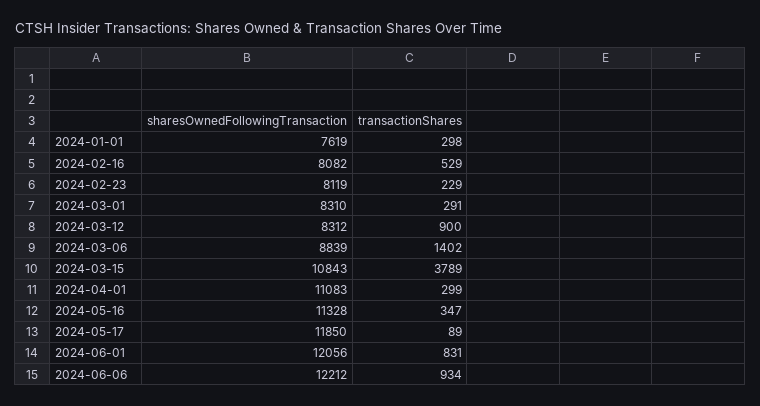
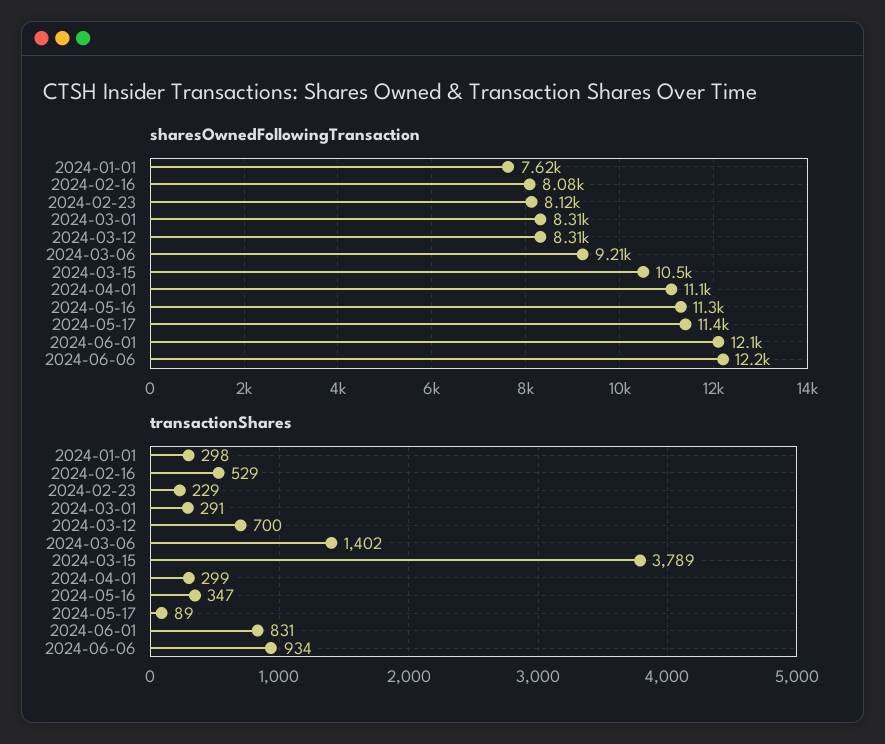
transactionShares, 2024-03-12: 900 -> 700
sharesOwnedFollowingTransaction, 2024-03-06: 8839 -> 9210
sharesOwnedFollowingTransaction, 2024-03-15: 10843 -> 10500
sharesOwnedFollowingTransaction, 2024-05-17: 11850 -> 11400

